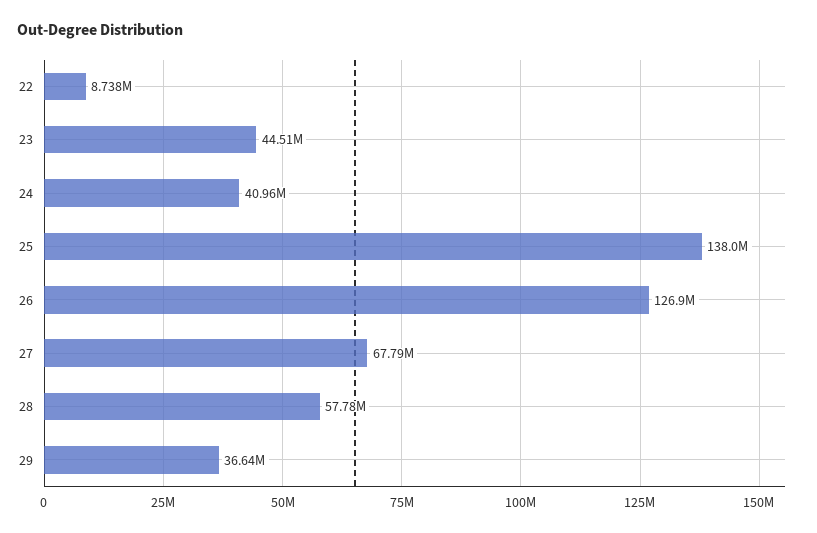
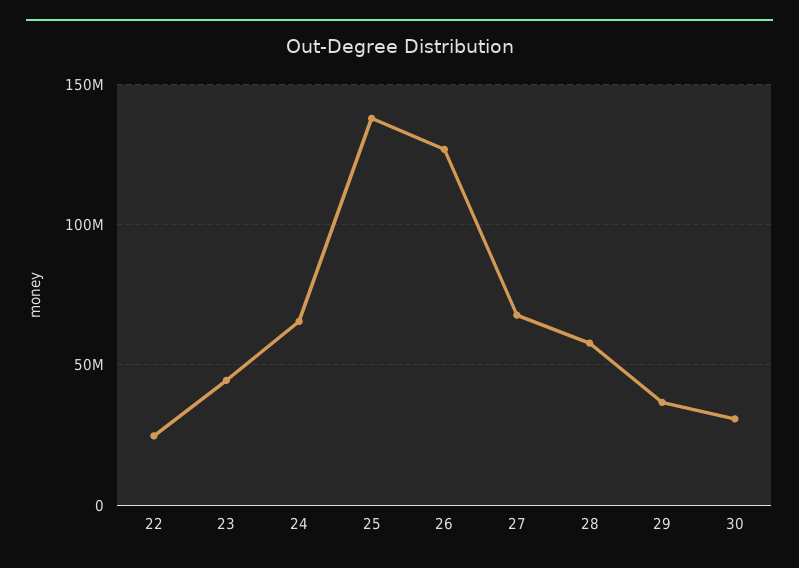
22: 8738000 -> 25000000
24: 40960000 -> 65000000
30: none -> 30000000

